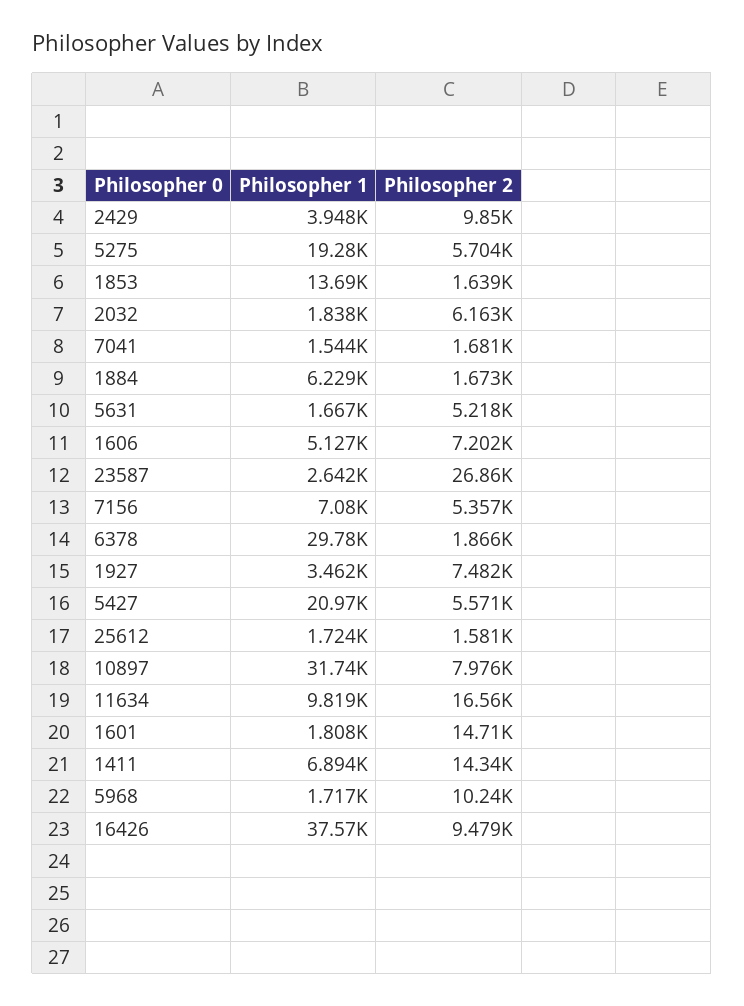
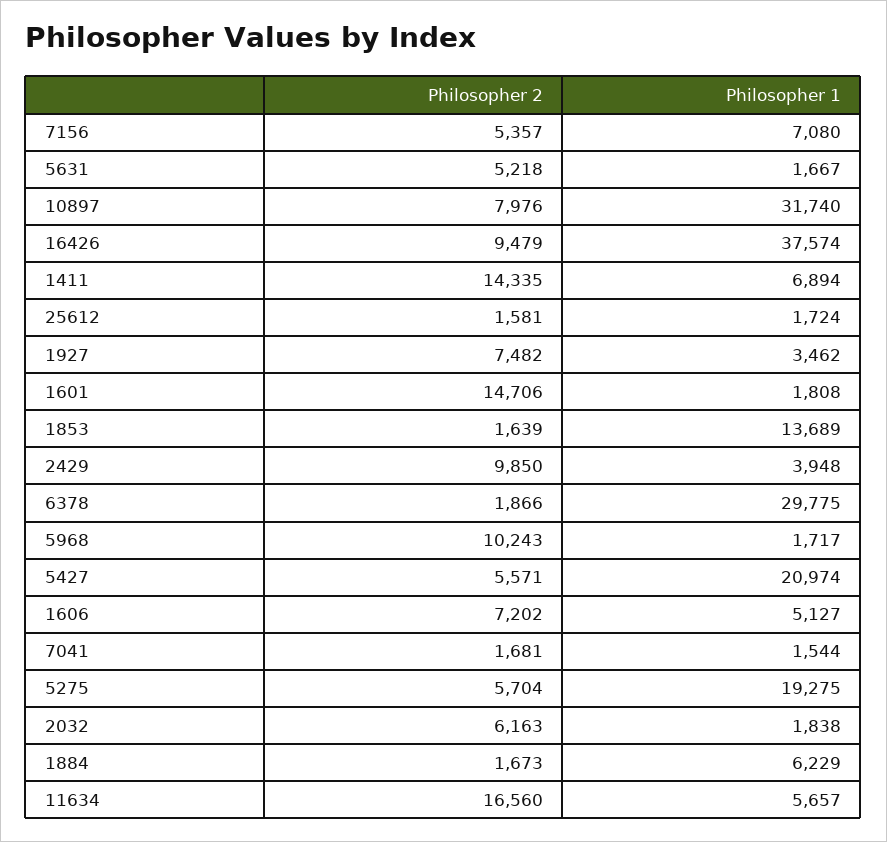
Philosopher 1, 23587: 2642 -> none
Philosopher 2, 23587: 26860 -> none
Philosopher 1, 11634: 9819 -> 5657

